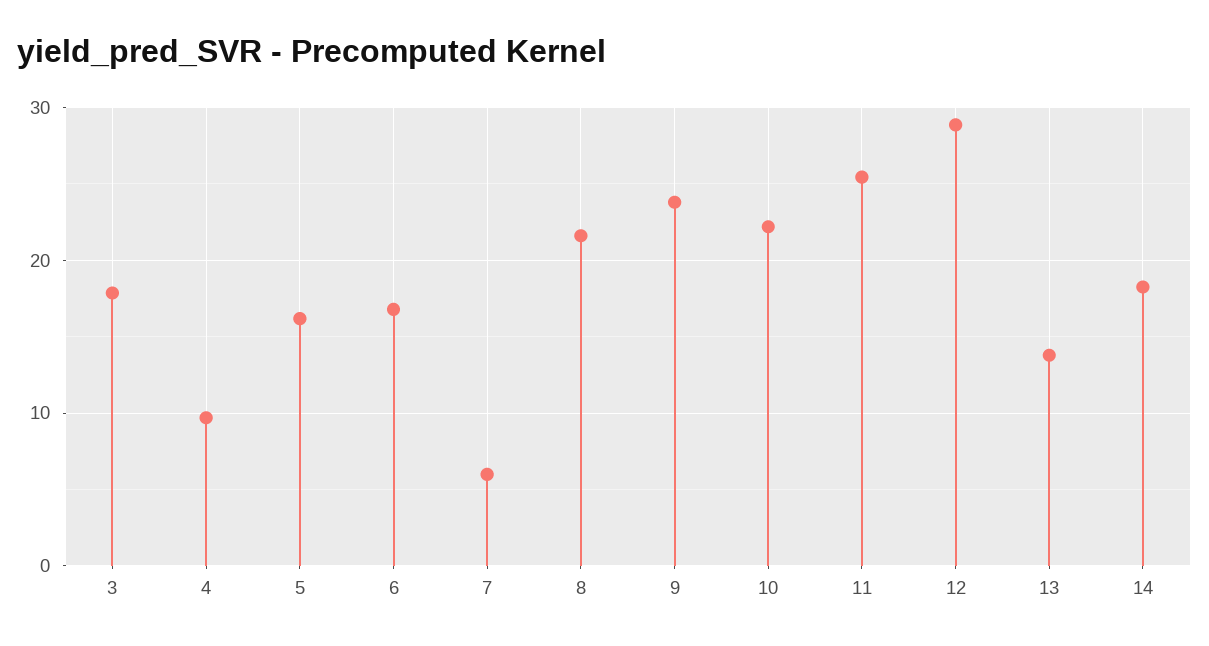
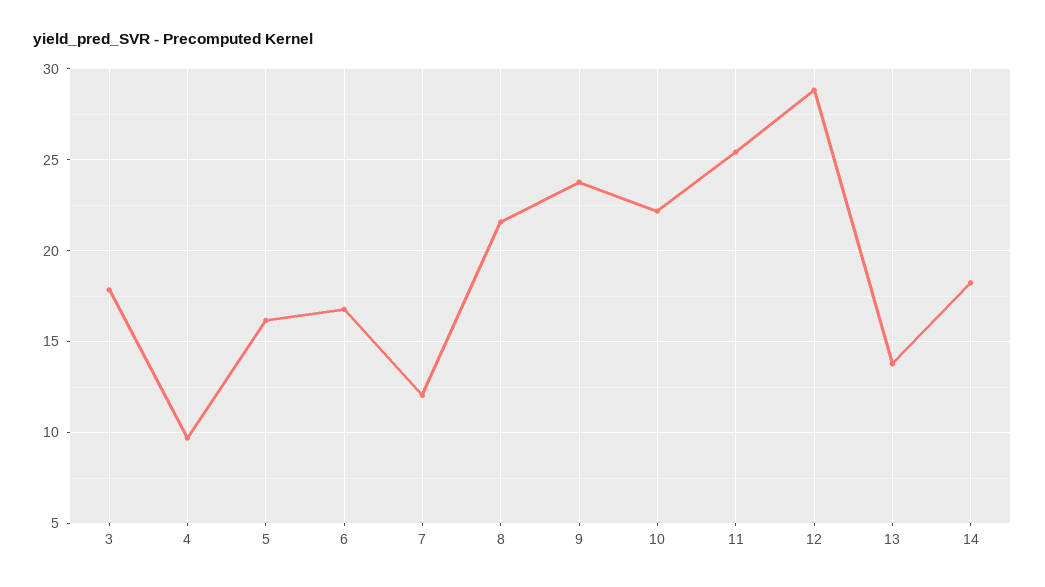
7: 6 -> 12

